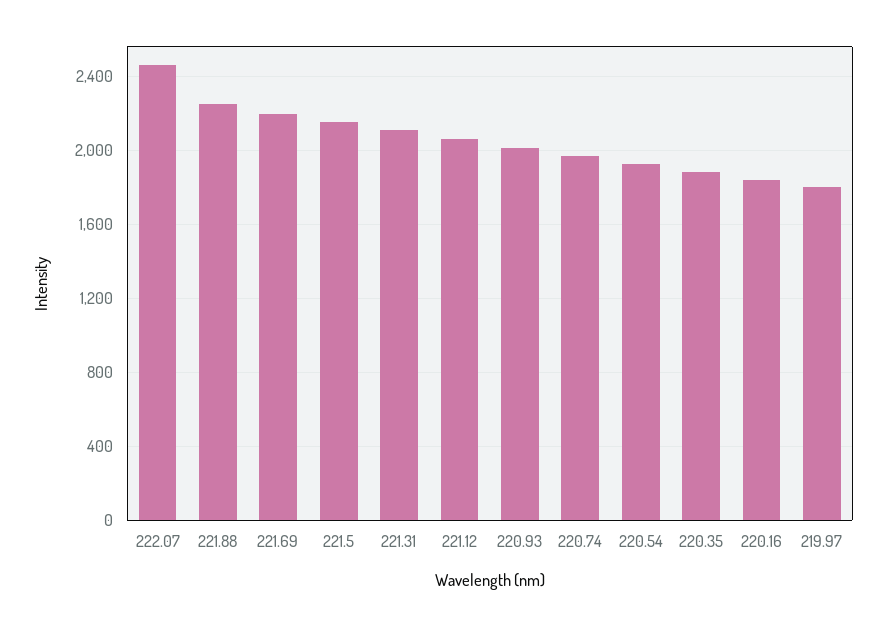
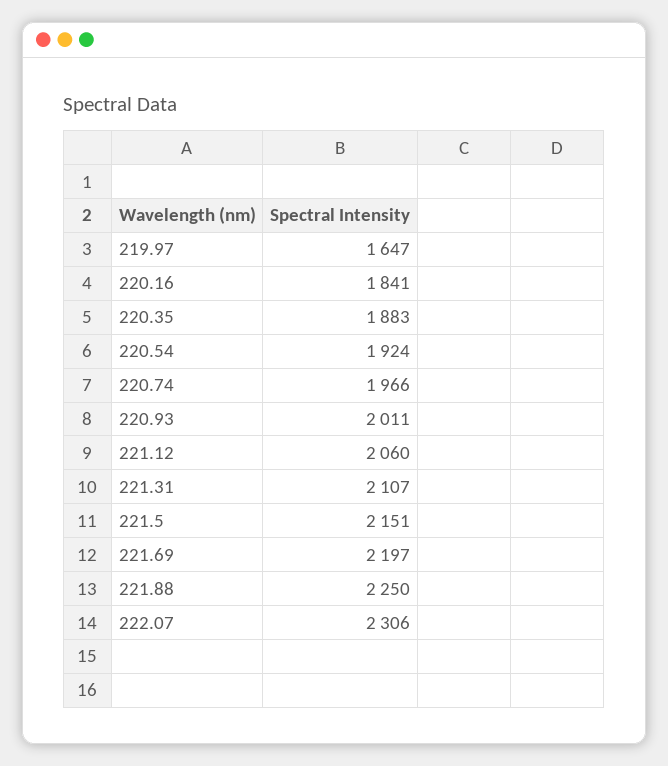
222.07: 2450 -> 2306
219.97: 1800 -> 1647

